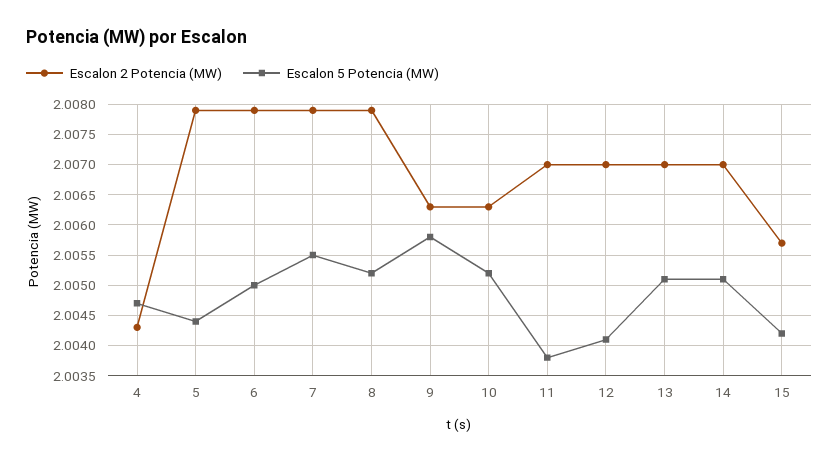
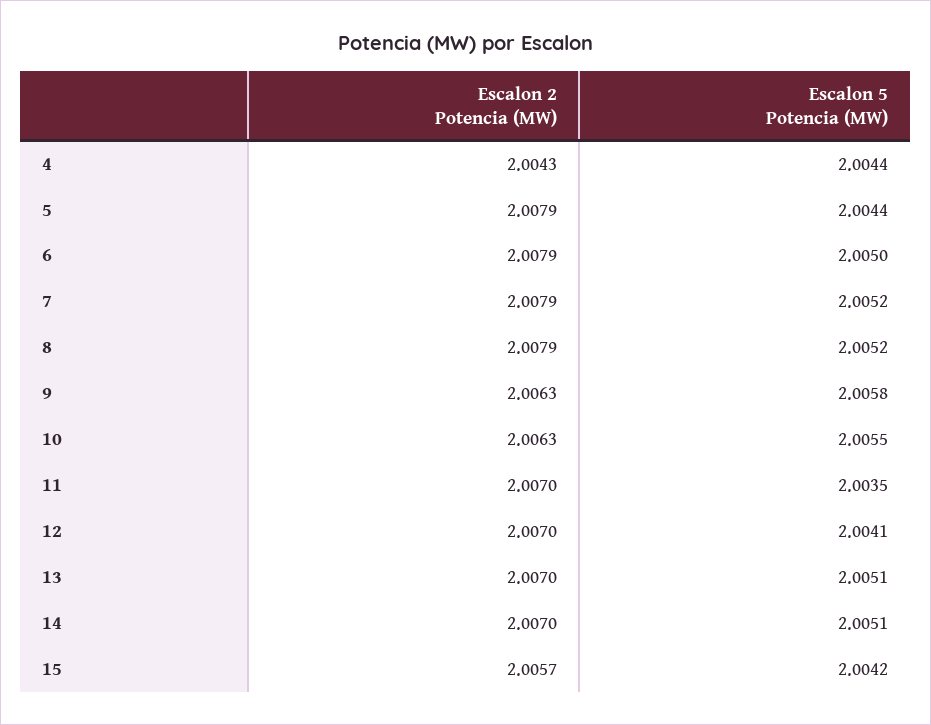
Escalon 5 Potencia (MW), 4: 2.0047 -> 2.0044
Escalon 5 Potencia (MW), 7: 2.0055 -> 2.0052
Escalon 5 Potencia (MW), 10: 2.0052 -> 2.0055
Escalon 5 Potencia (MW), 11: 2.0038 -> 2.0035

